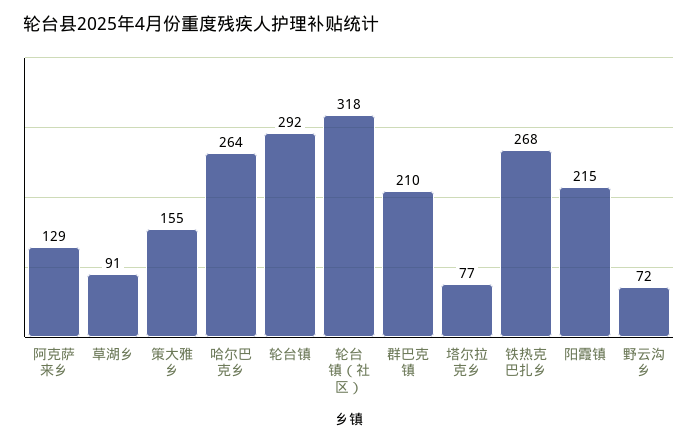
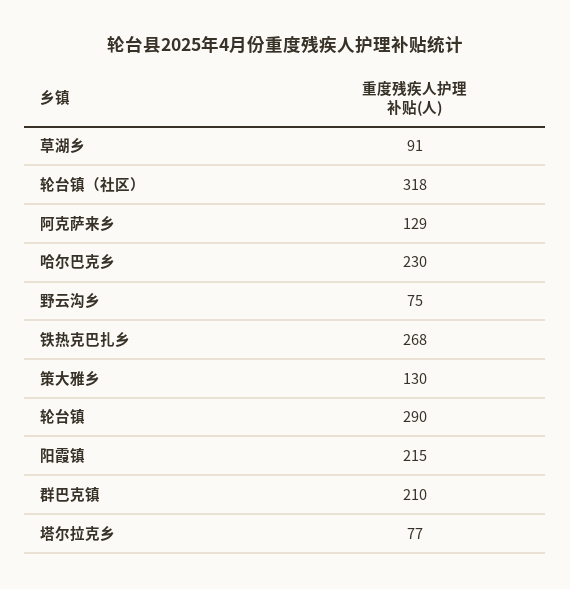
策大雅乡: 155 -> 130
哈尔巴克乡: 264 -> 230
轮台镇: 292 -> 290
野云沟乡: 72 -> 75

